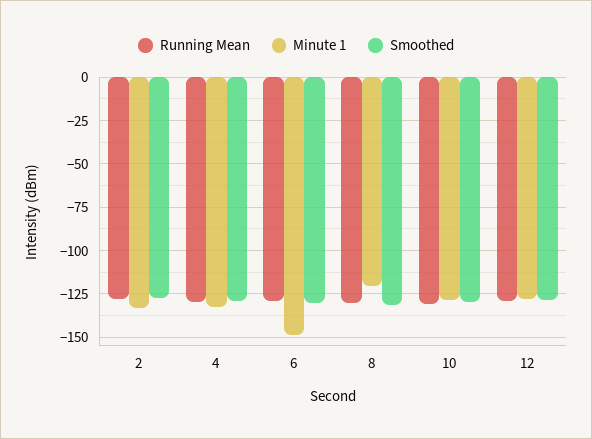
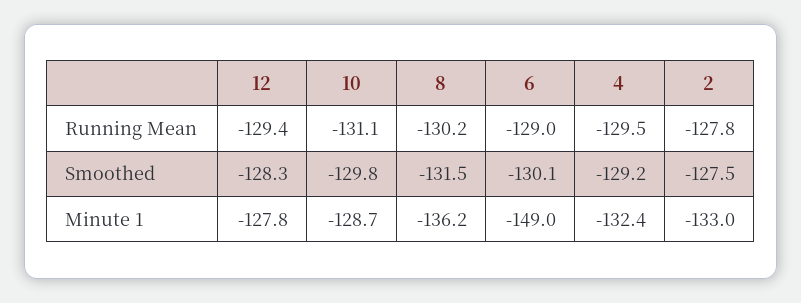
Minute 1, 8: -120 -> -136.2

